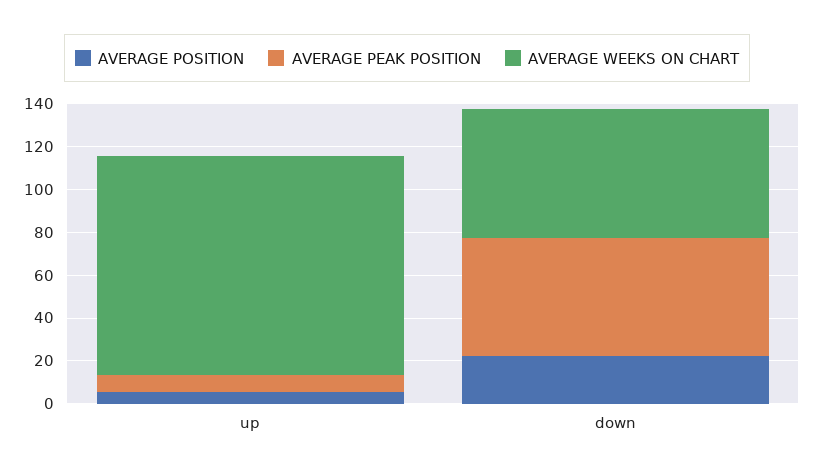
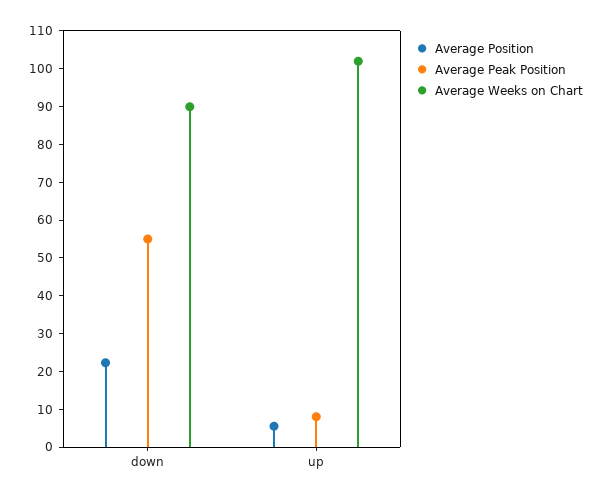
AVERAGE WEEKS ON CHART, down: 60 -> 90

